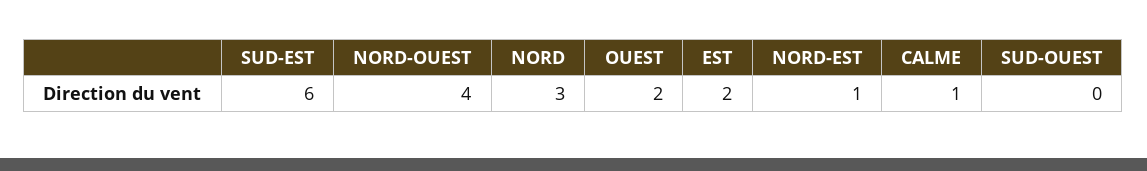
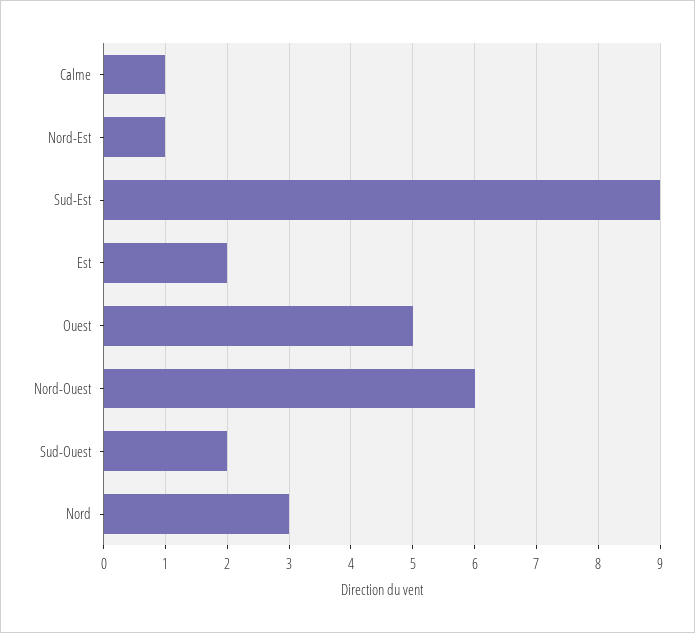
SUD-EST: 6 -> 9
NORD-OUEST: 4 -> 6
OUEST: 2 -> 5
SUD-OUEST: 0 -> 2

